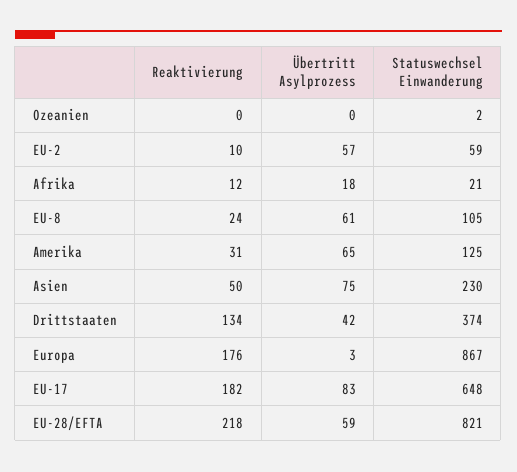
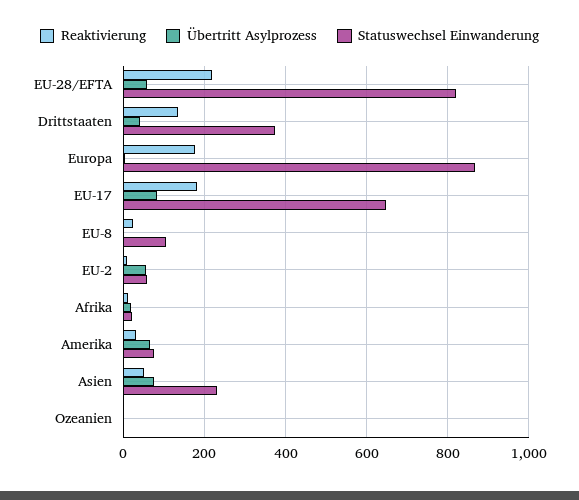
Übertritt Asylprozess, EU-8: 61 -> 0
Statuswechsel Einwanderung, Amerika: 125 -> 80

